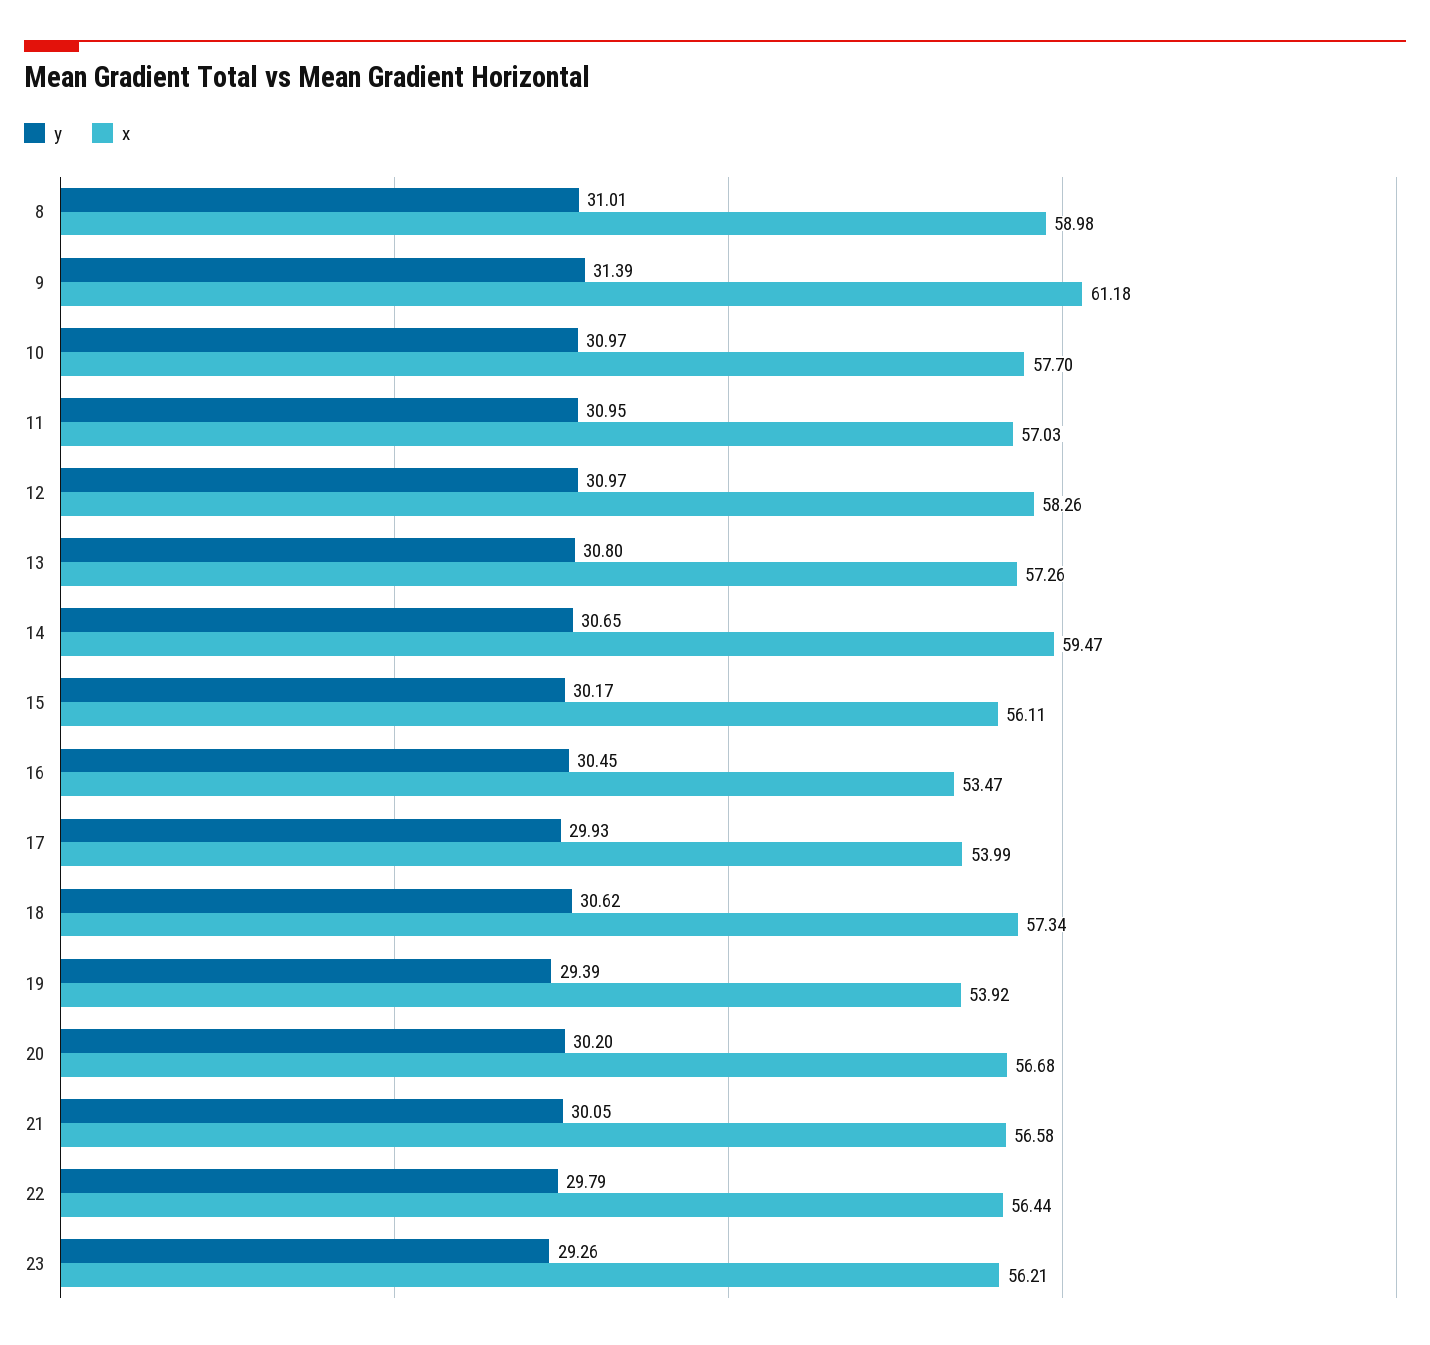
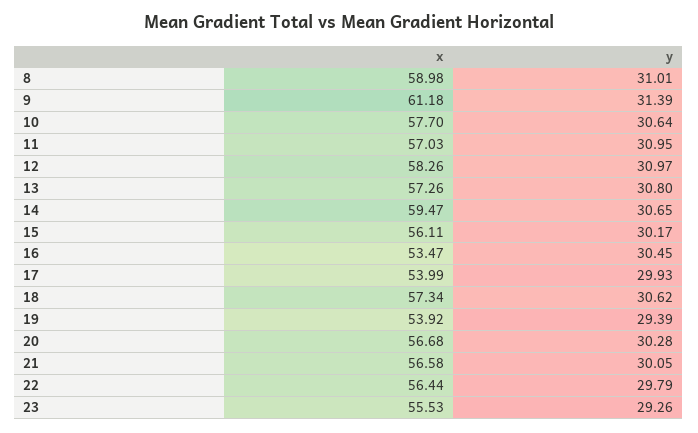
y, 10: 30.97 -> 30.64
y, 20: 30.2 -> 30.28
x, 23: 56.21 -> 55.53

